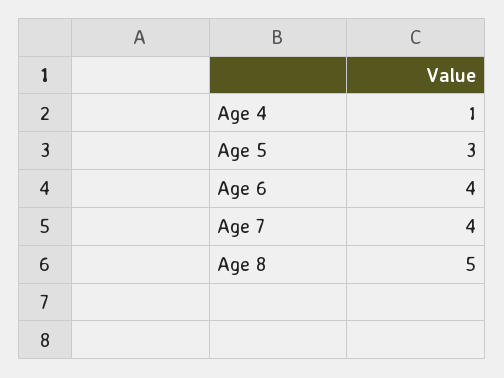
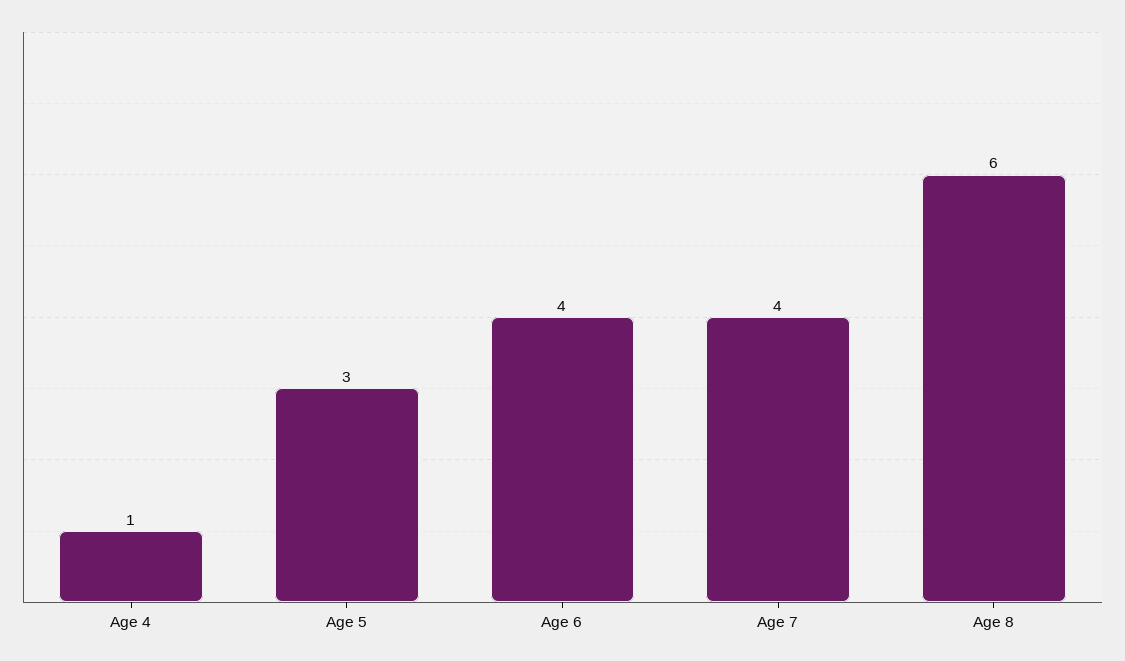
Age 8: 5 -> 6

